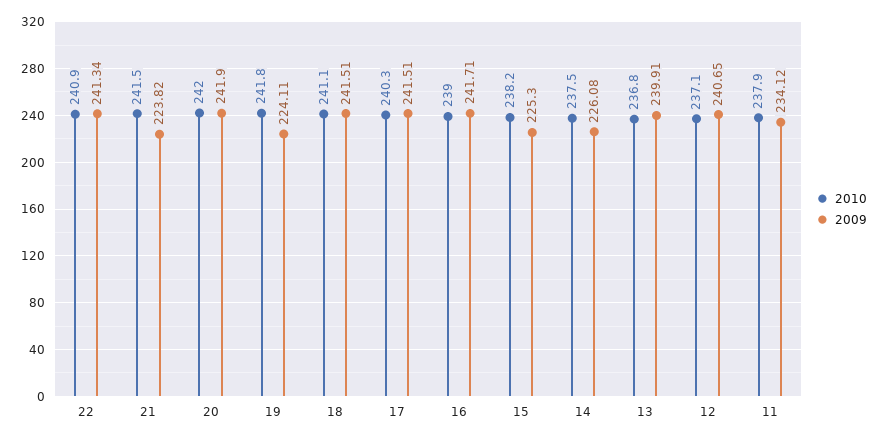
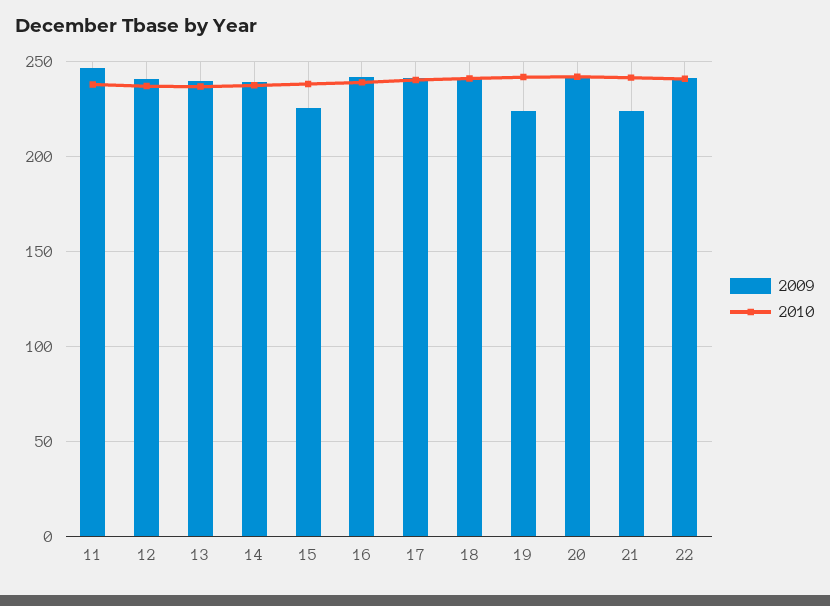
2009, 14: 226.08 -> 240
2009, 11: 234.12 -> 245

